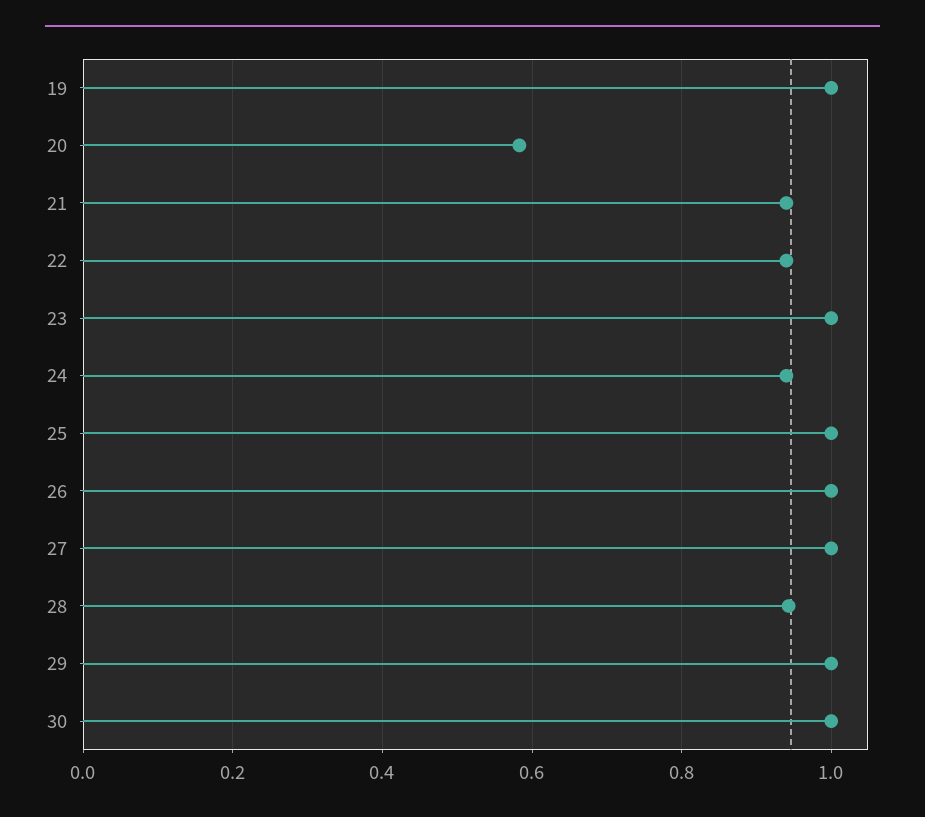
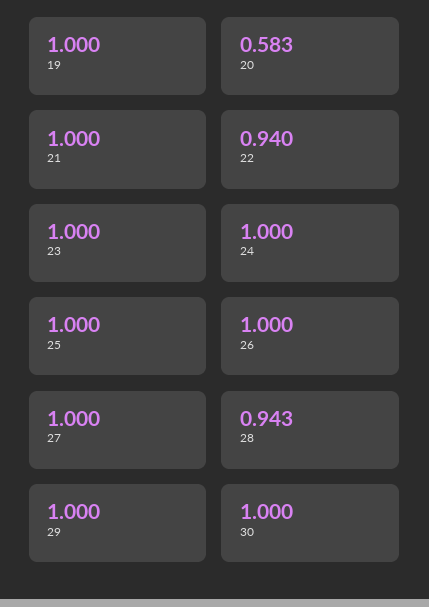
21: 0.94 -> 1
24: 0.94 -> 1

